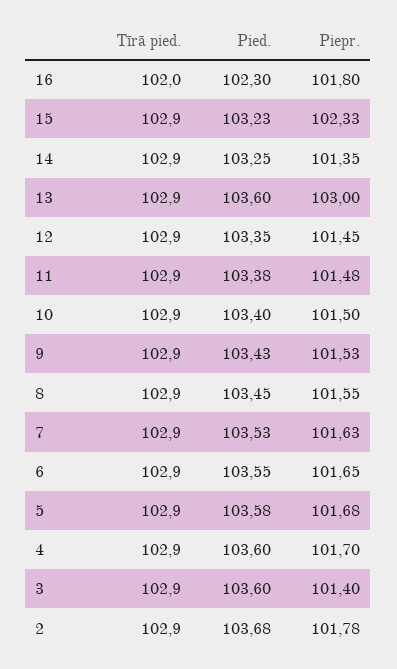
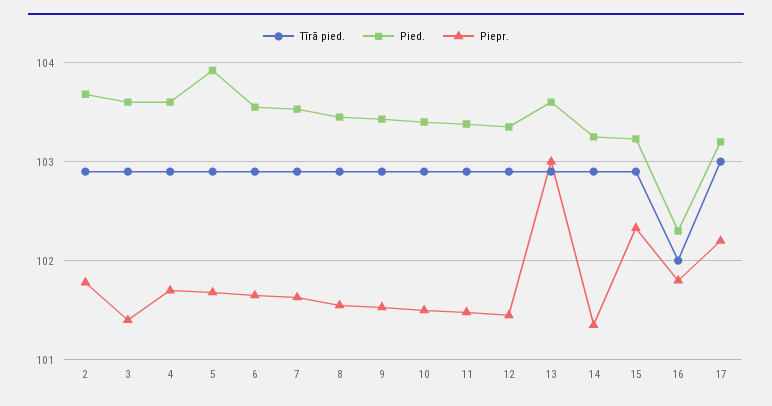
Pied., 5: 103.58 -> 103.9
Tīrā pied., 17: none -> 103
Pied., 17: none -> 103.2
Piepr., 17: none -> 102.2

